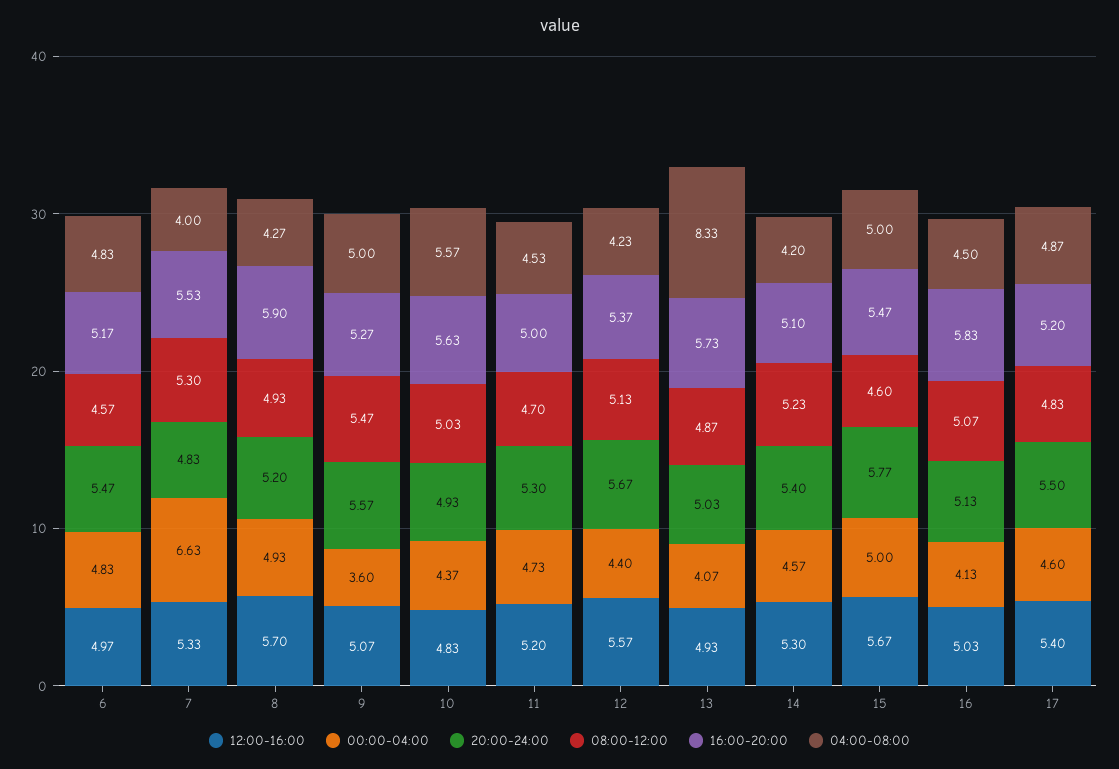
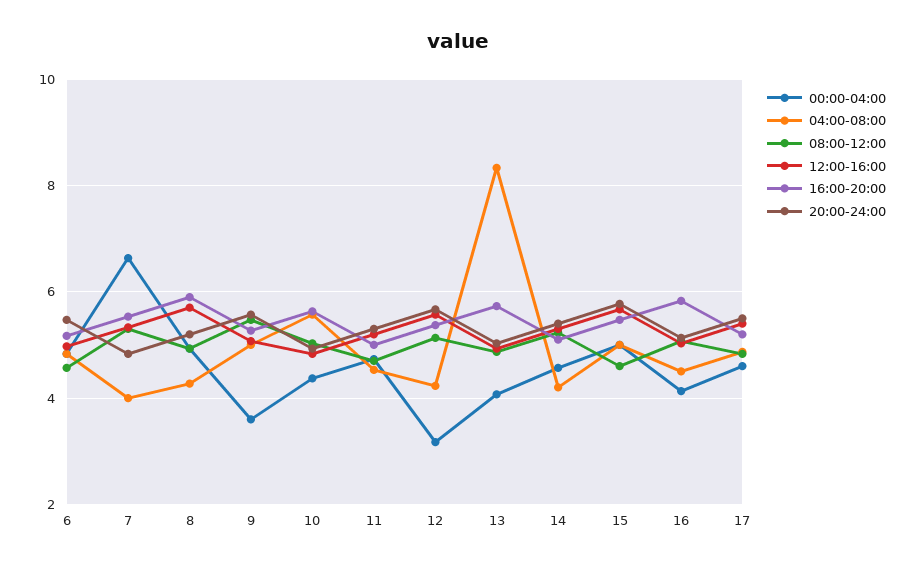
00:00-04:00, 12: 4.4 -> 3.2

